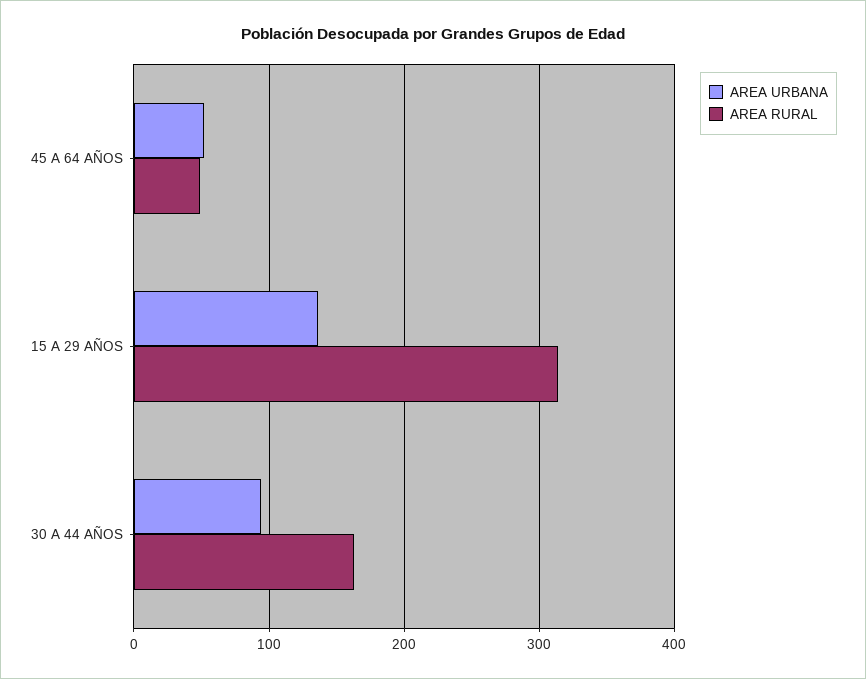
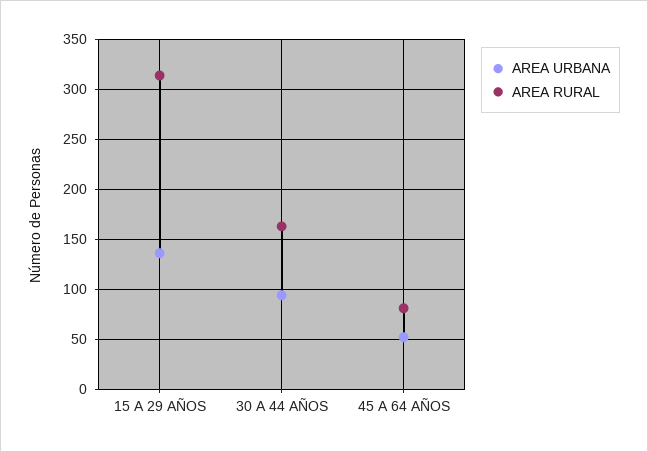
AREA RURAL, 45 A 64 AÑOS: 50 -> 80

